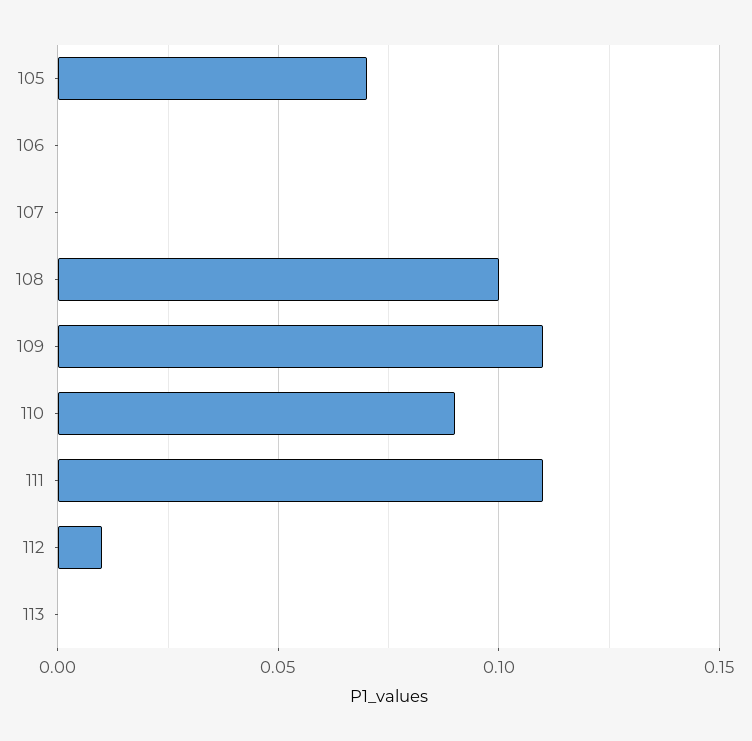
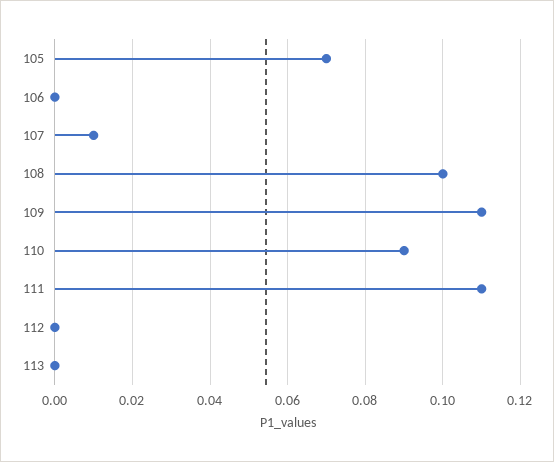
107: 0 -> 0.01
112: 0.01 -> 0

